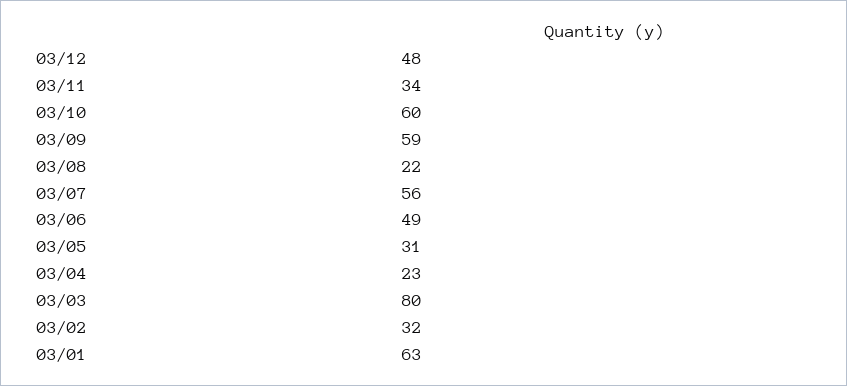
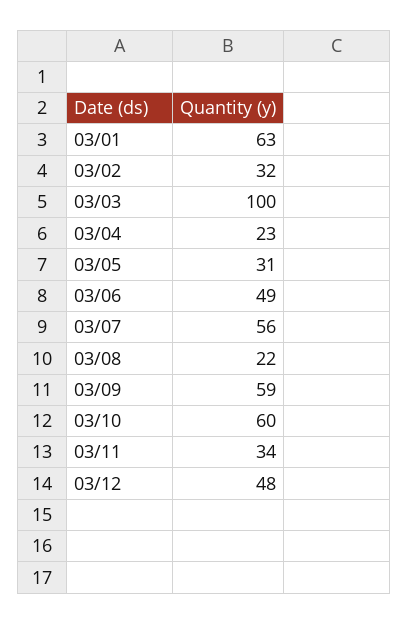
03/03: 80 -> 100

